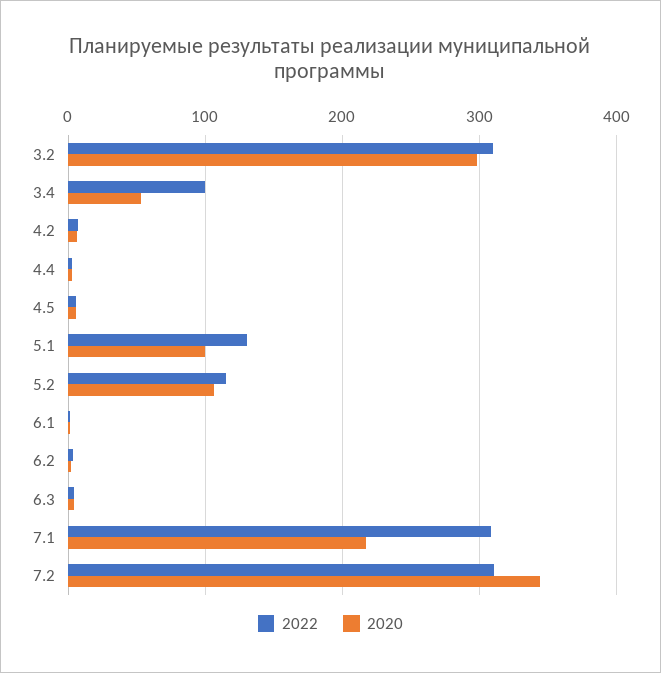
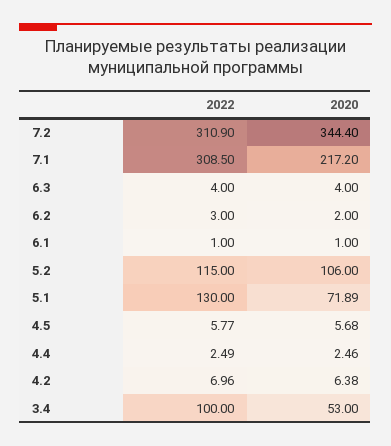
2022, 3.2: 310 -> none
2020, 3.2: 300 -> none
2020, 5.1: 100 -> 71.89

